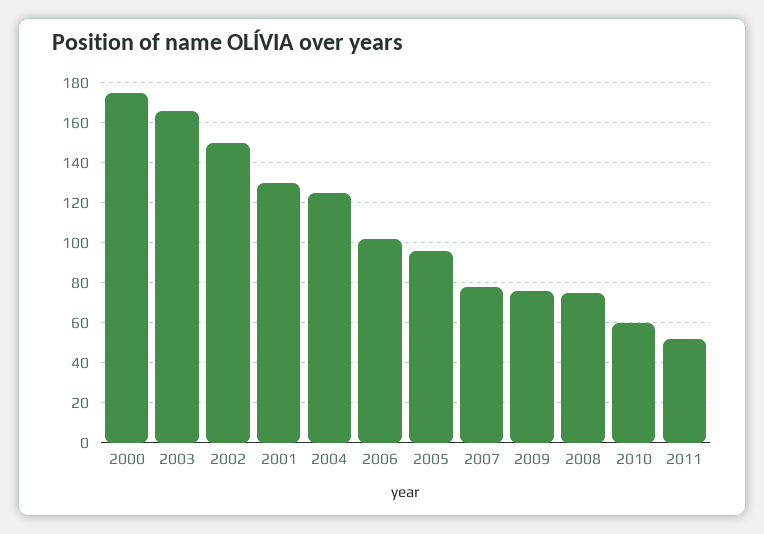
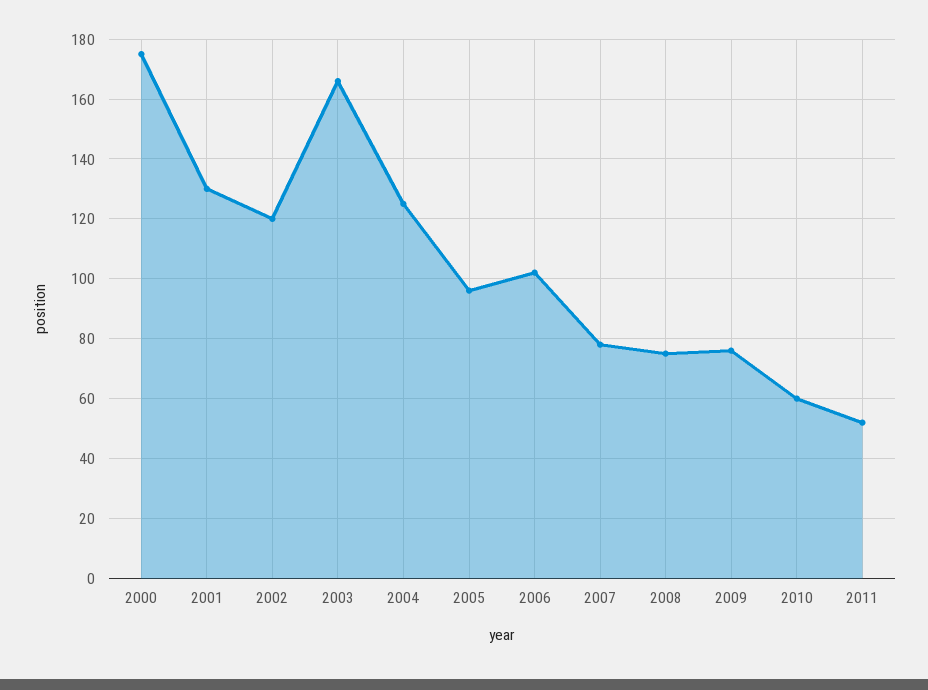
2002: 150 -> 120

